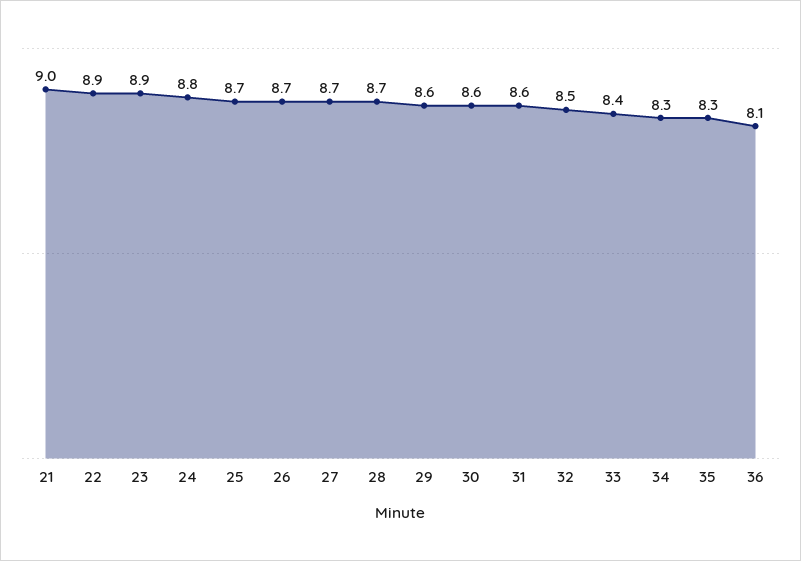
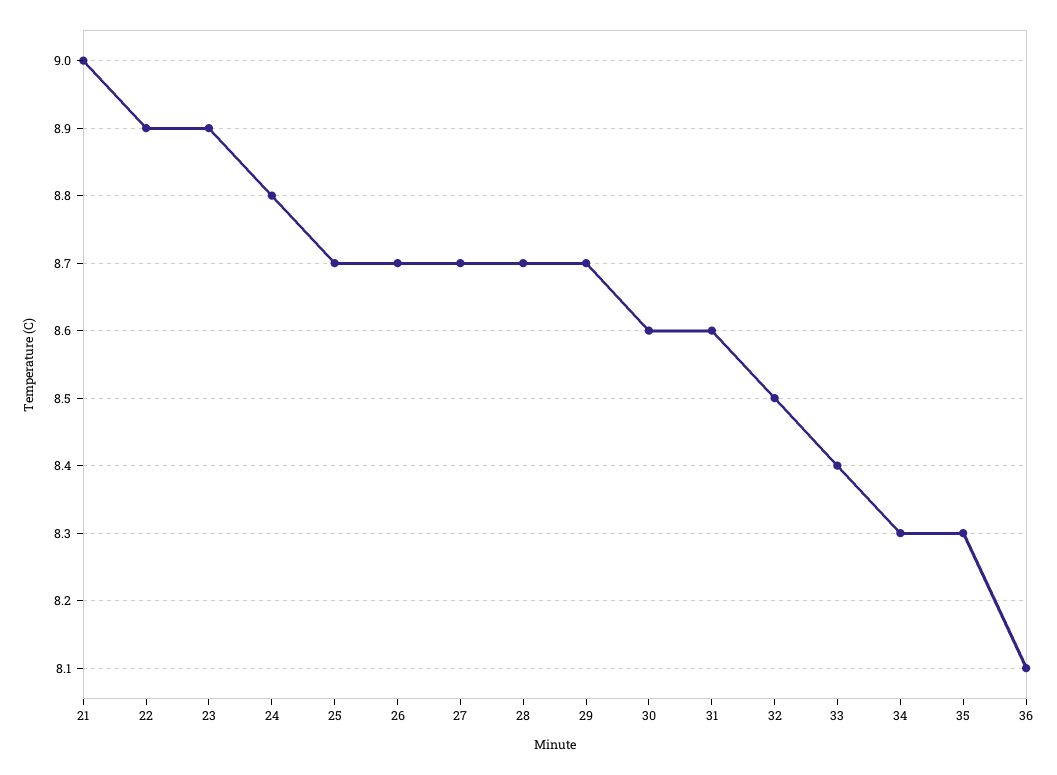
29: 8.6 -> 8.7

